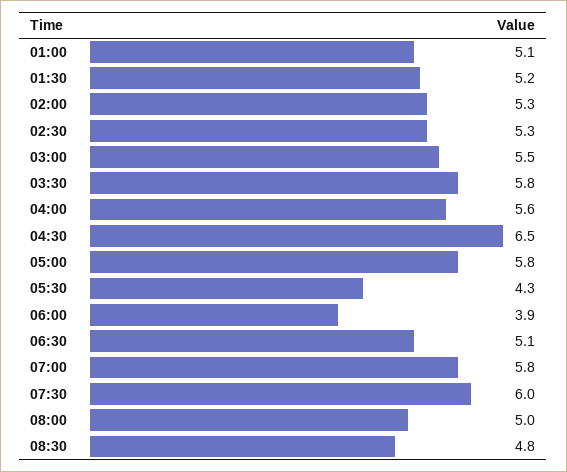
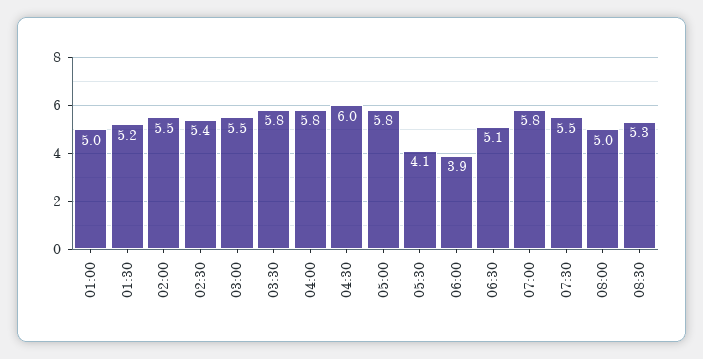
01:00: 5.1 -> 5
02:00: 5.3 -> 5.5
02:30: 5.3 -> 5.4
04:00: 5.6 -> 5.8
04:30: 6.5 -> 6
05:30: 4.3 -> 4.1
07:30: 6 -> 5.5
08:30: 4.8 -> 5.3

